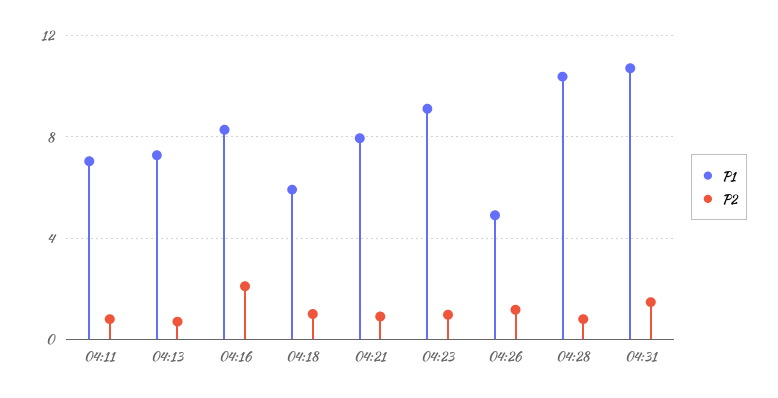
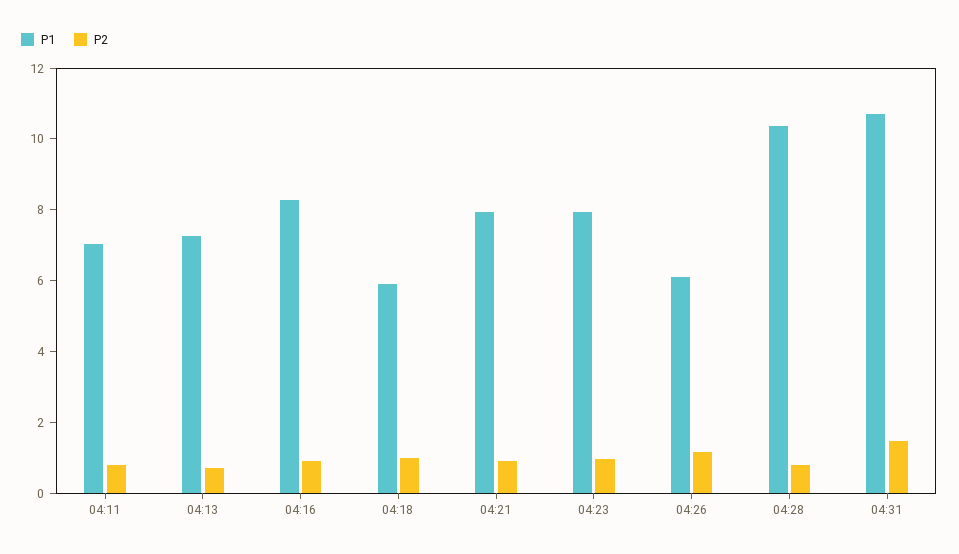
P2, 04:16: 2 -> 1
P1, 04:23: 9 -> 8
P1, 04:26: 5 -> 6

